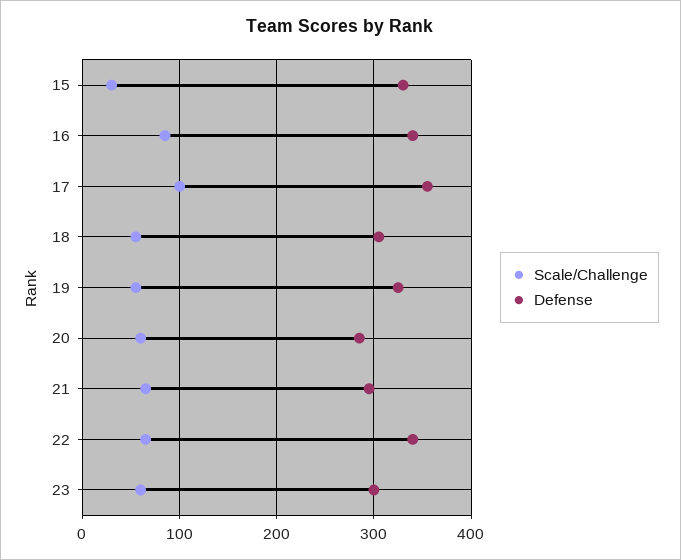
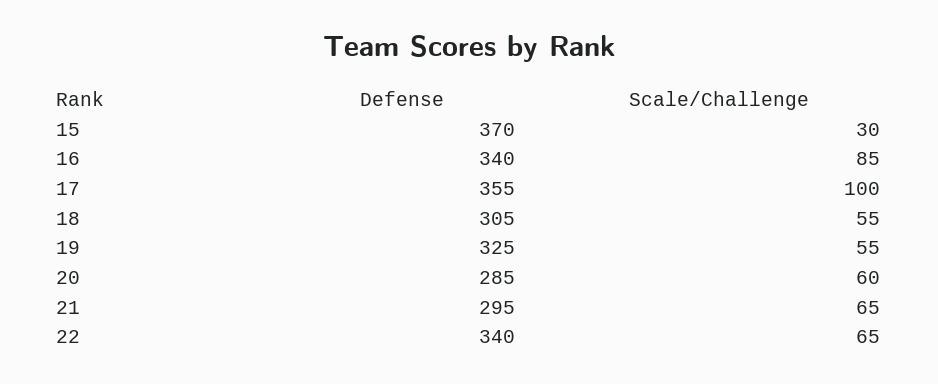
Defense, 15: 330 -> 370
Scale/Challenge, 23: 60 -> none
Defense, 23: 300 -> none

